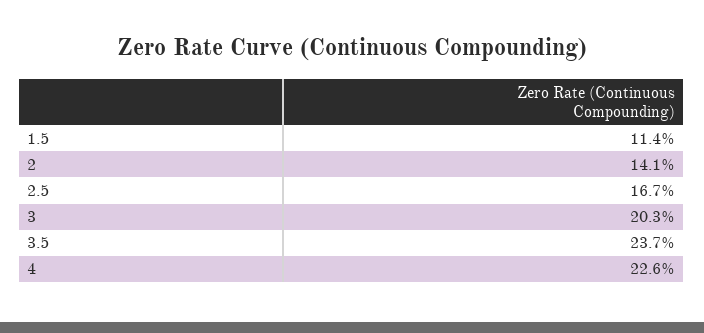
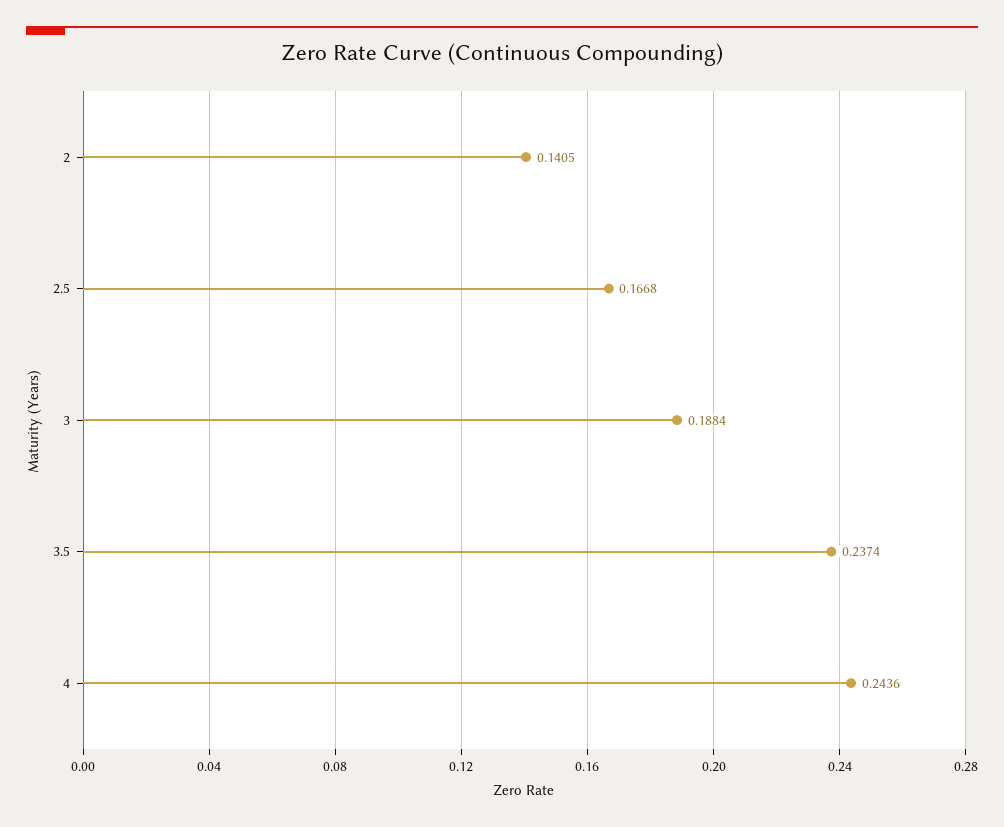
1.5: 0.114 -> none
3: 0.203 -> 0.1884
4: 0.226 -> 0.2436

